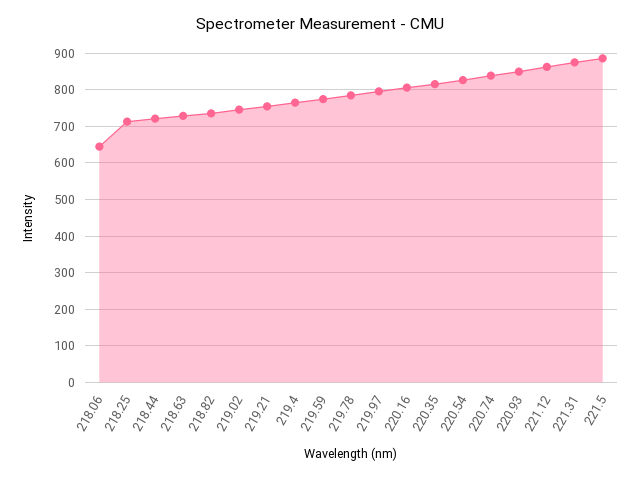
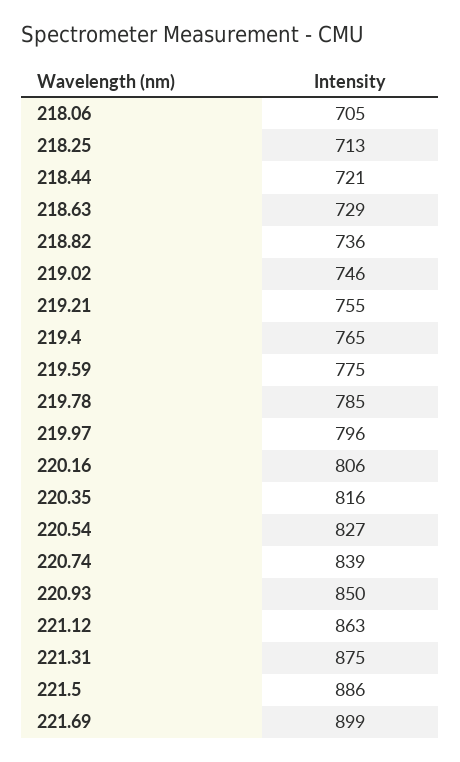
218.06: 640 -> 705
221.69: none -> 899

